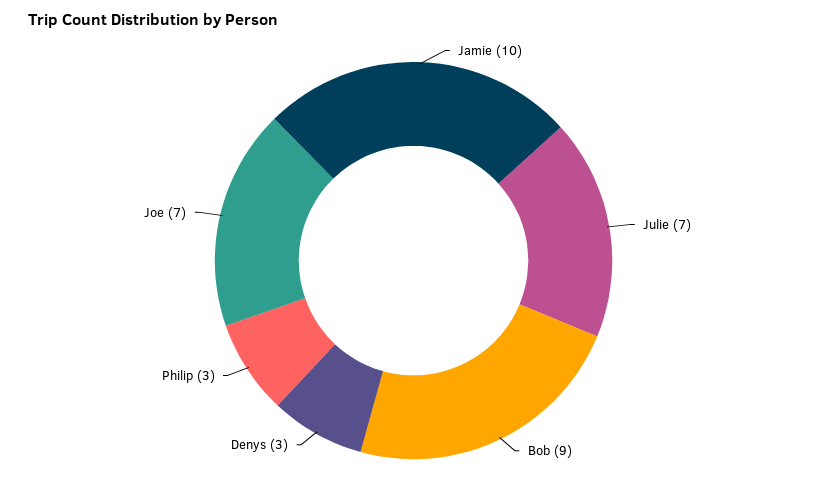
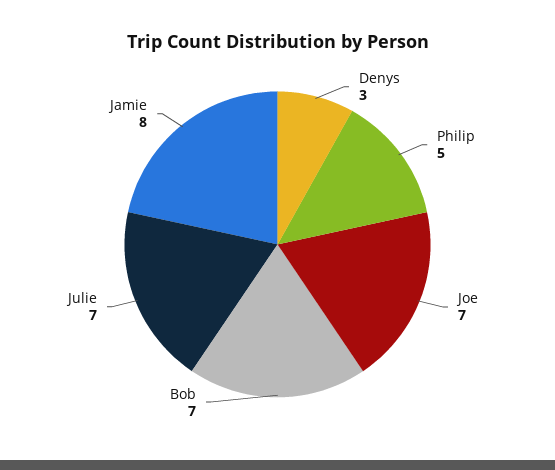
Jamie: 10 -> 8
Bob: 9 -> 7
Philip: 3 -> 5

